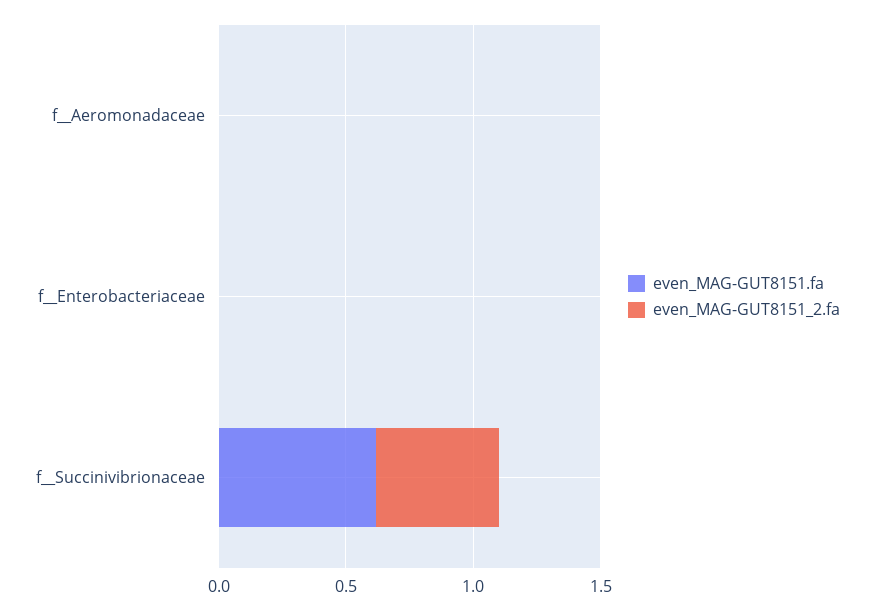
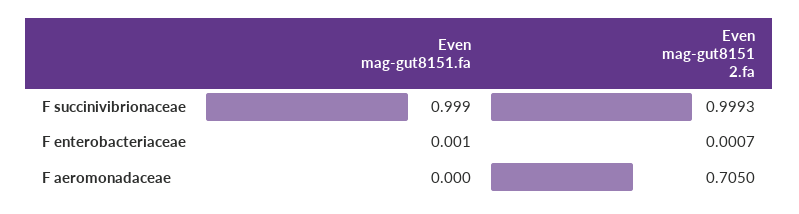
even_MAG-GUT8151_2.fa, f__Aeromonadaceae: 0 -> 0.705
even_MAG-GUT8151.fa, f__Succinivibrionaceae: 0.6 -> 0.999
even_MAG-GUT8151_2.fa, f__Succinivibrionaceae: 0.5 -> 0.9993

